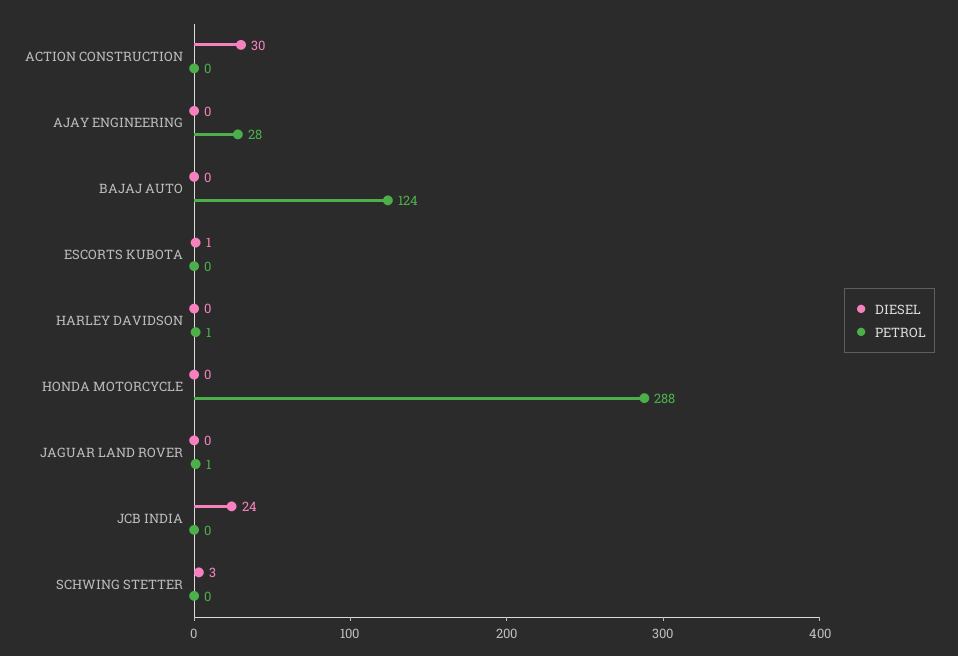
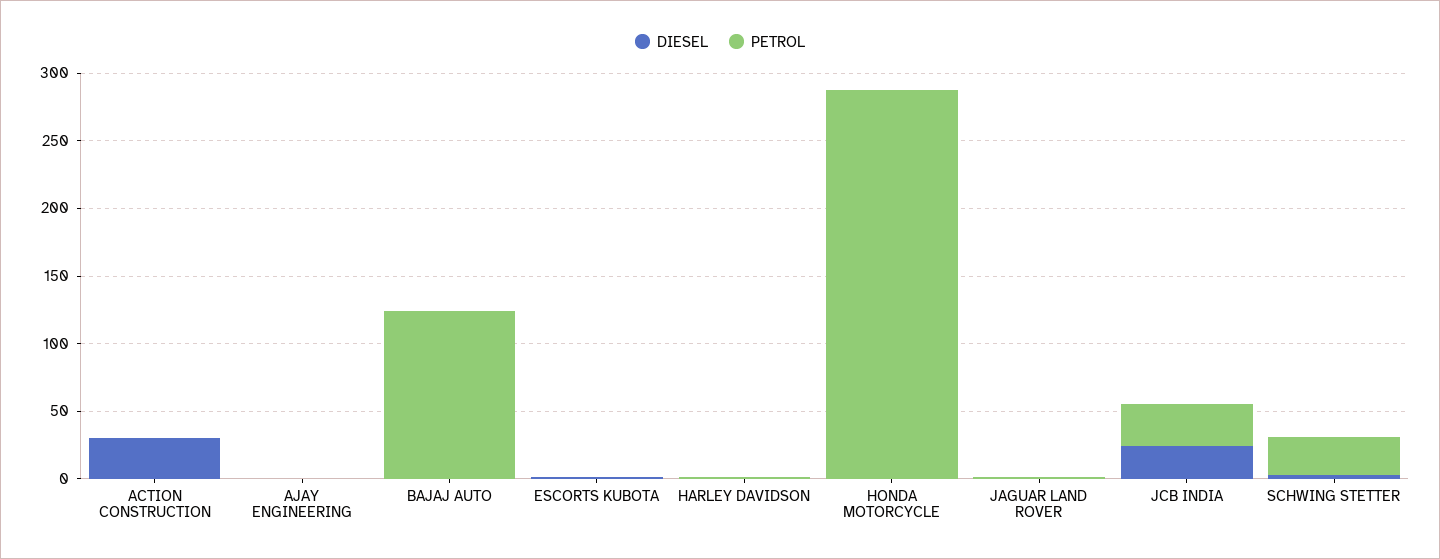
PETROL, AJAY ENGINEERING: 28 -> 0
PETROL, JCB INDIA: 0 -> 30
PETROL, SCHWING STETTER: 0 -> 30

